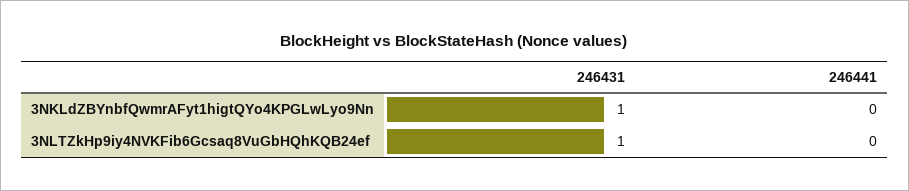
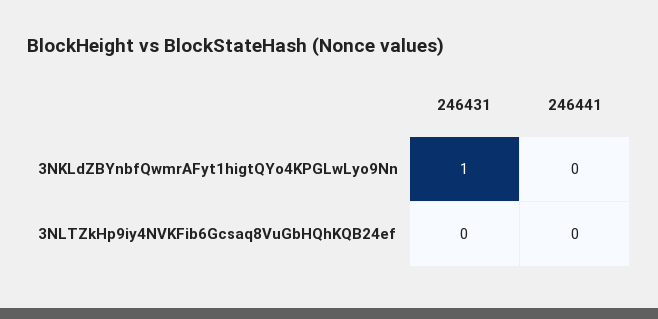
246431, 3NLTZkHp9iy4NVKFib6Gcsaq8VuGbHQhKQB24ef: 1 -> 0

